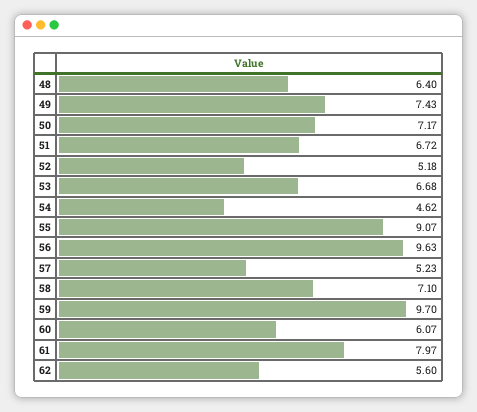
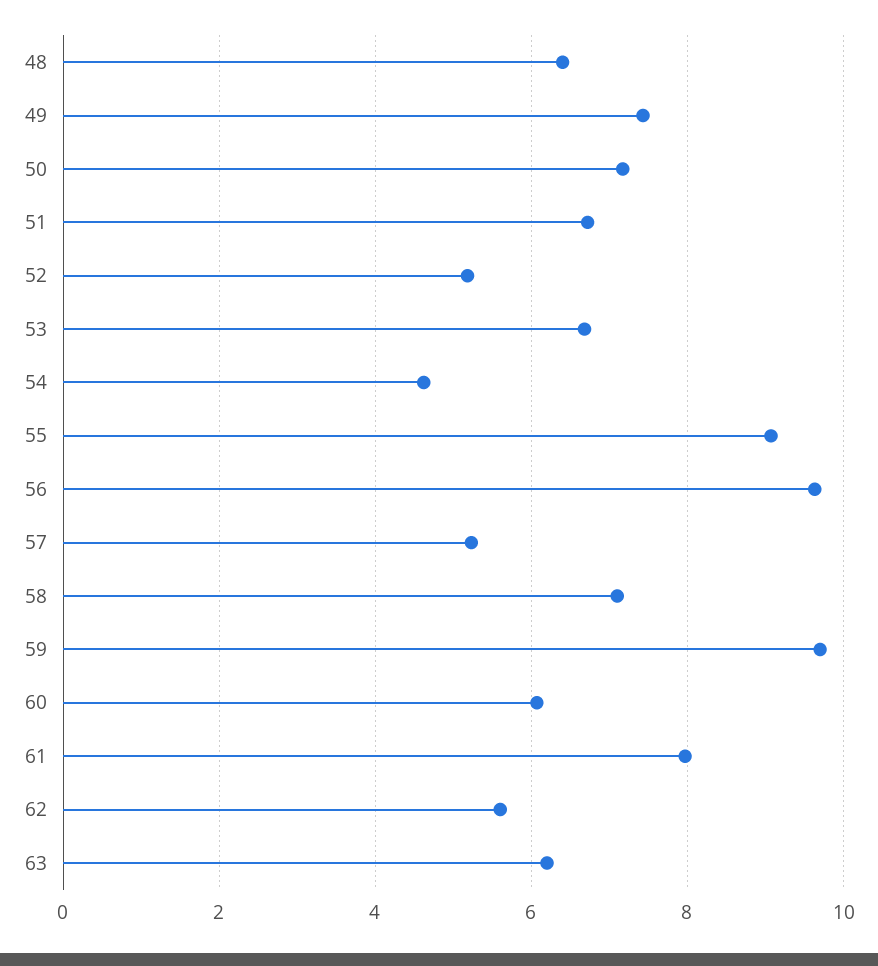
63: none -> 6.2

